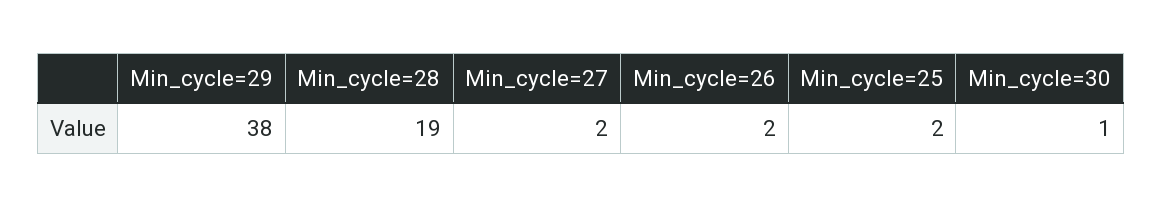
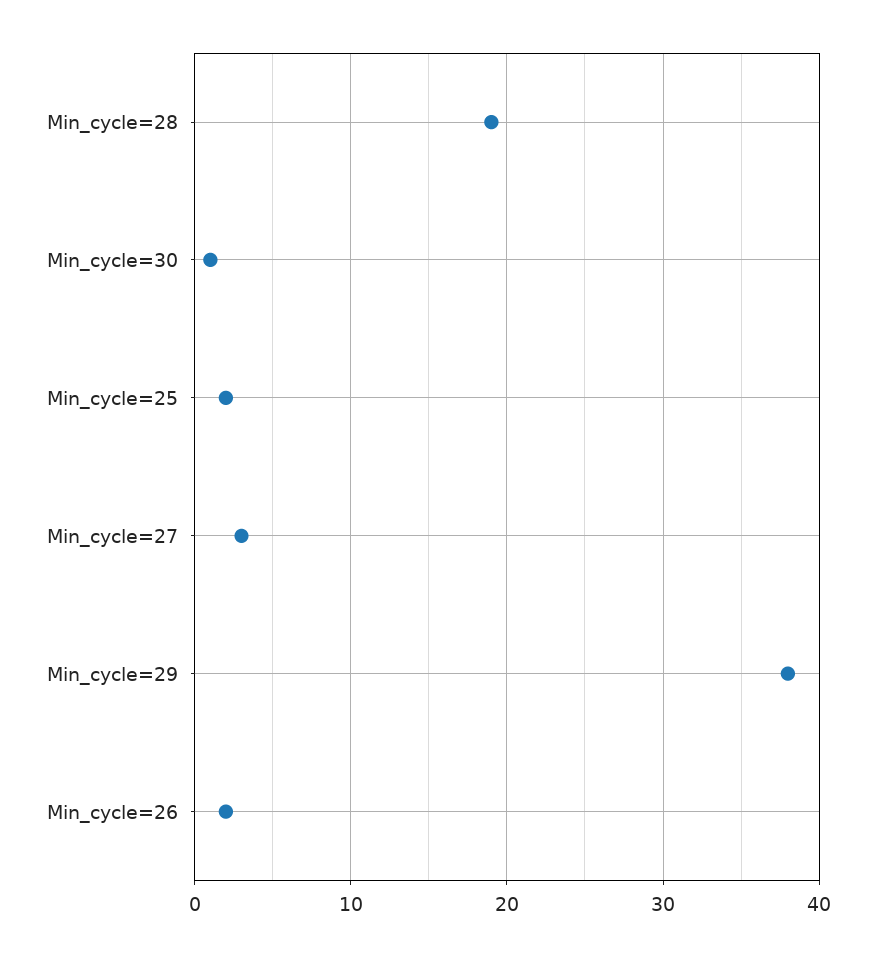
Min_cycle=27: 2 -> 3

